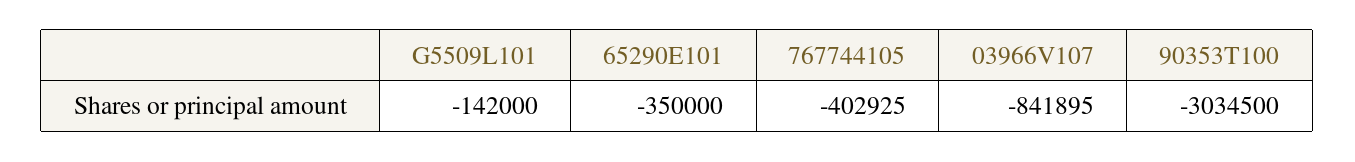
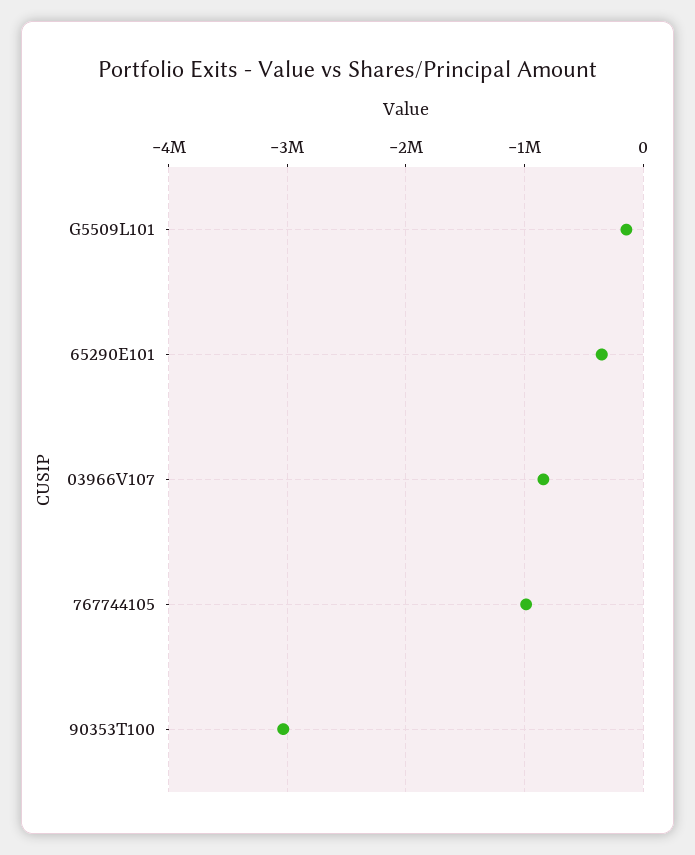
767744105: -402925 -> -1000000

